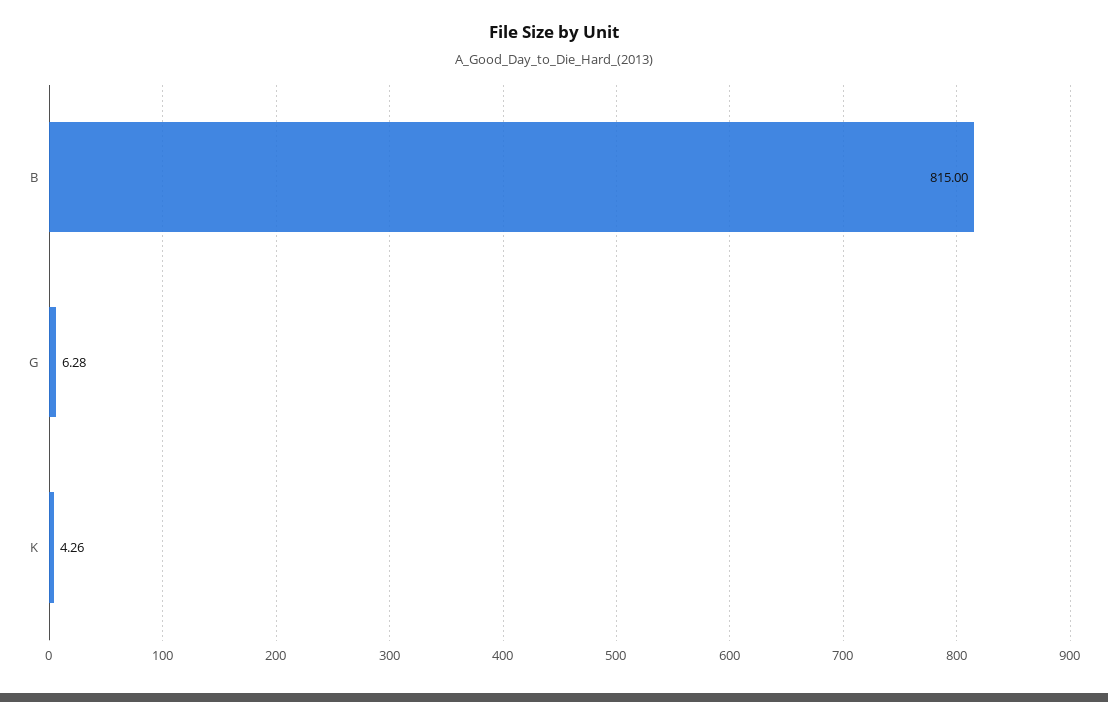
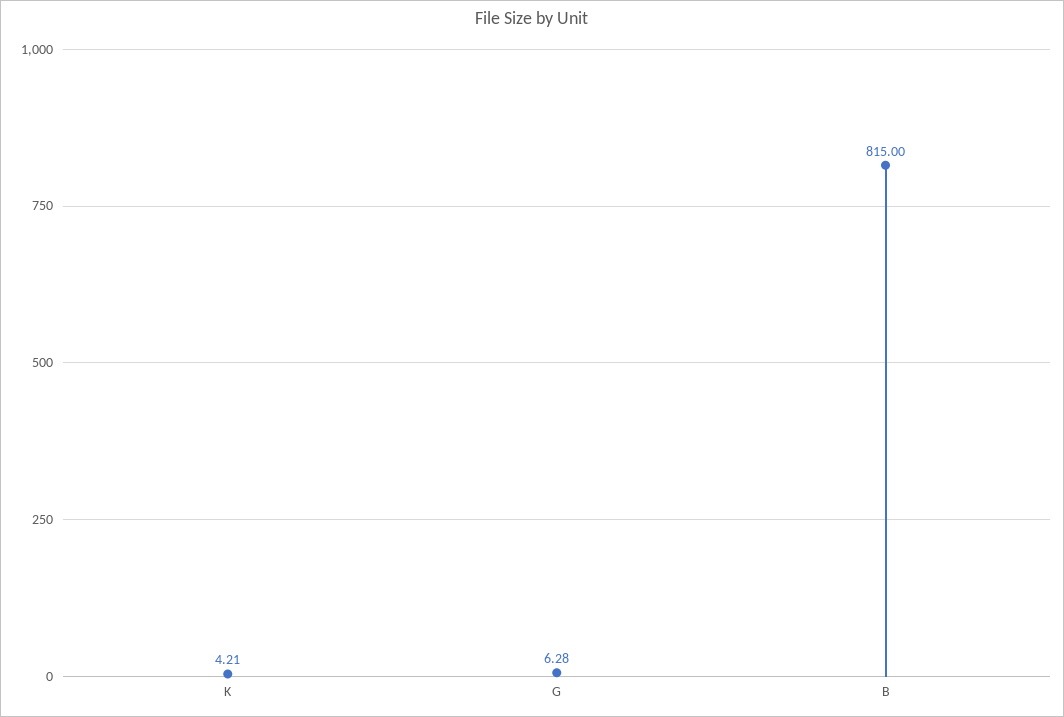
K: 4.26 -> 4.21

